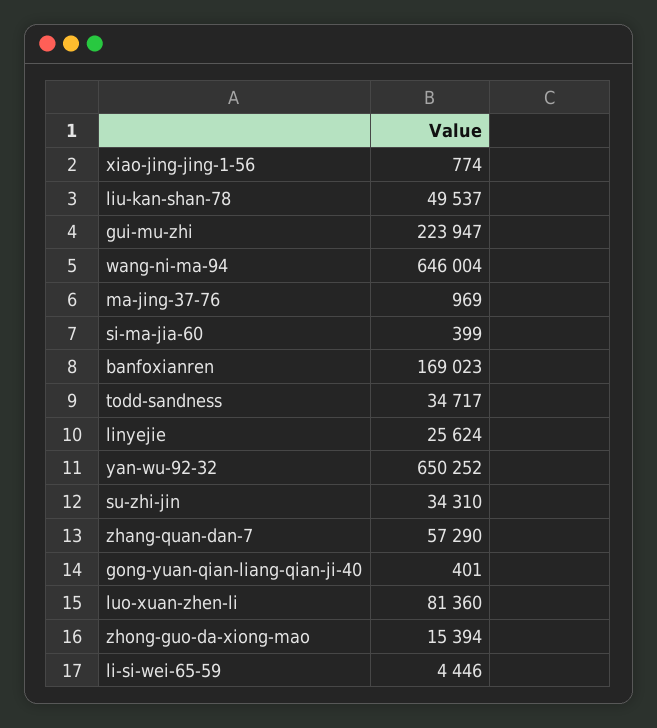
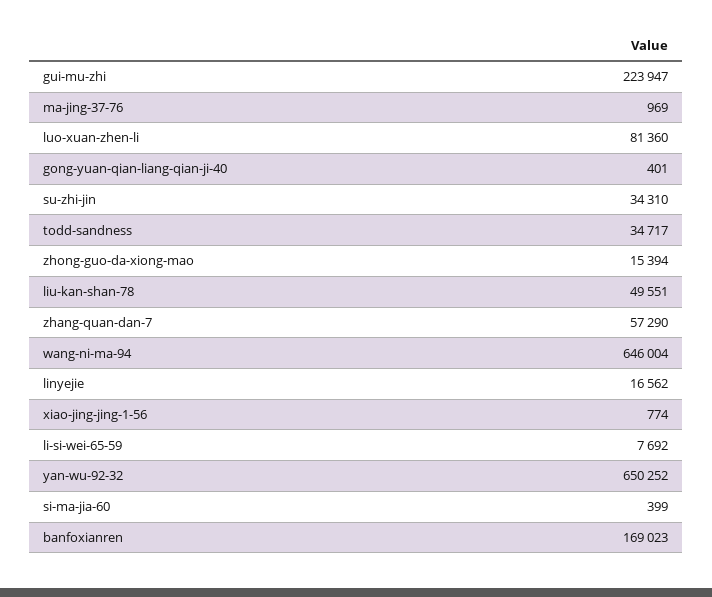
liu-kan-shan-78: 49537 -> 49551
linyejie: 25624 -> 16562
li-si-wei-65-59: 4446 -> 7692

